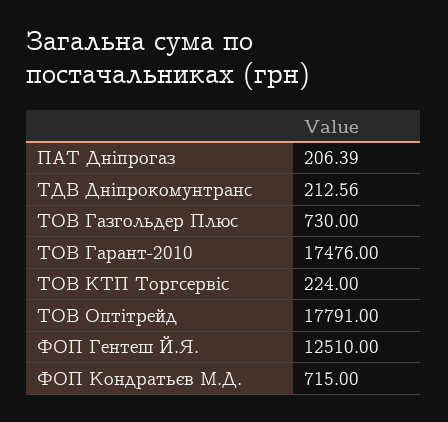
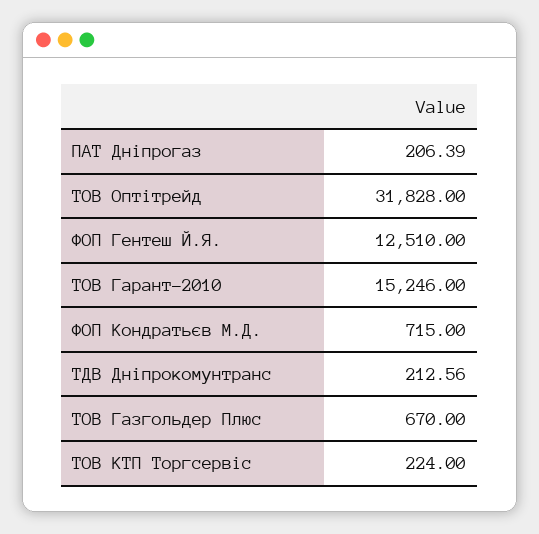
ТОВ Газгольдер Плюс: 730 -> 670
ТОВ Гарант-2010: 17476 -> 15246
ТОВ Оптітрейд: 17791 -> 31828

